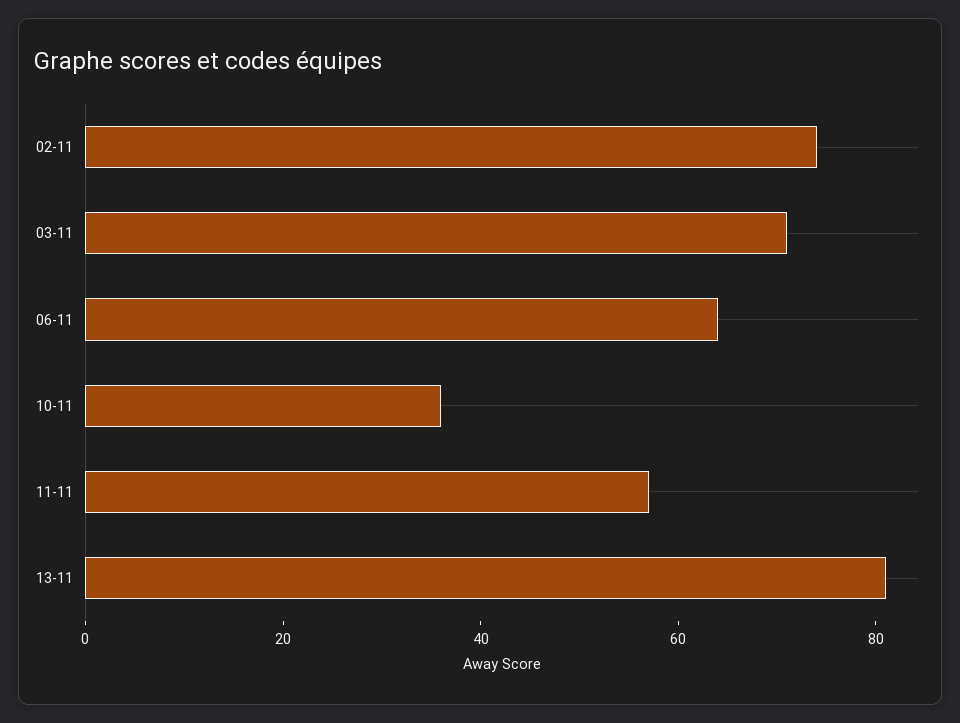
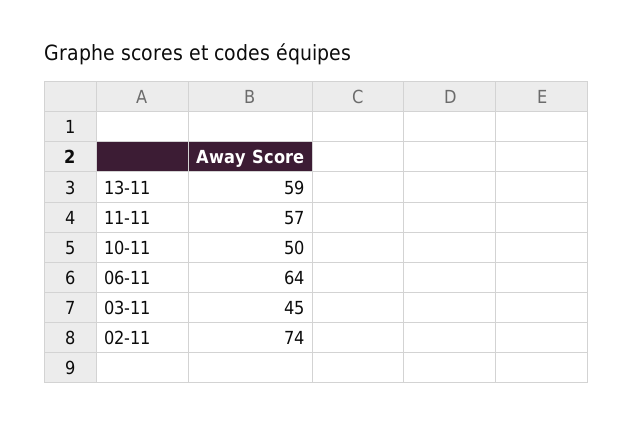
03-11: 70 -> 45
10-11: 35 -> 50
13-11: 80 -> 59

